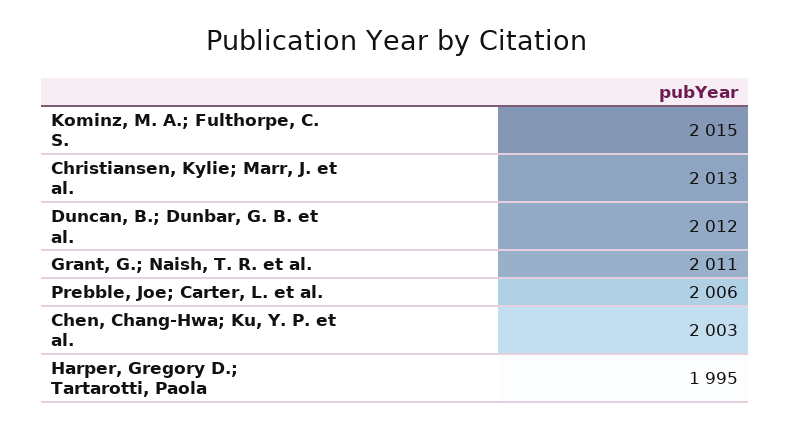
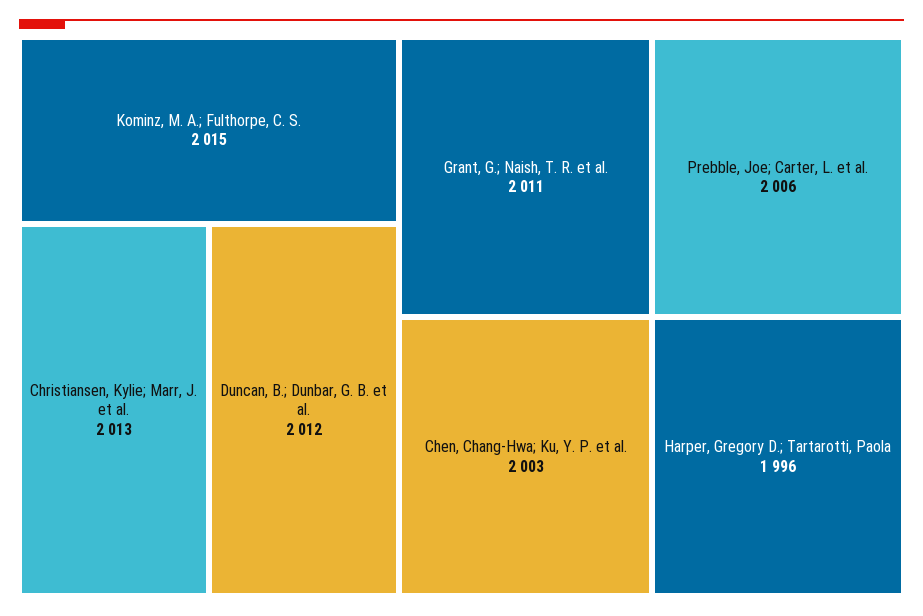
Harper, Gregory D.; Tartarotti, Paola: 1995 -> 1996

